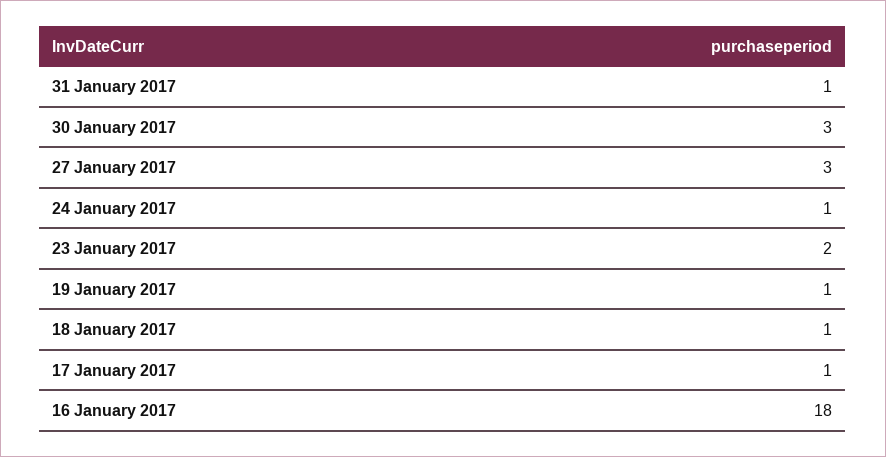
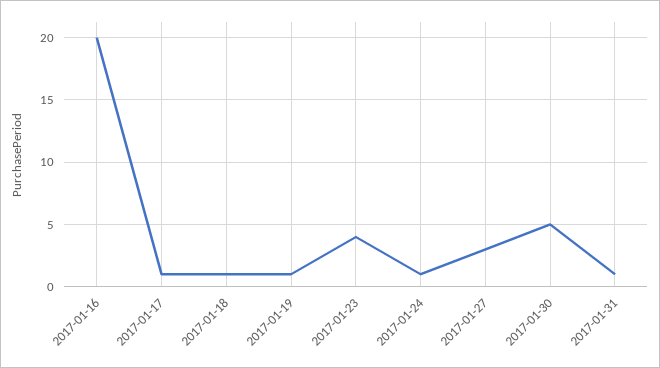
30 January 2017: 3 -> 5
23 January 2017: 2 -> 4
16 January 2017: 18 -> 20

